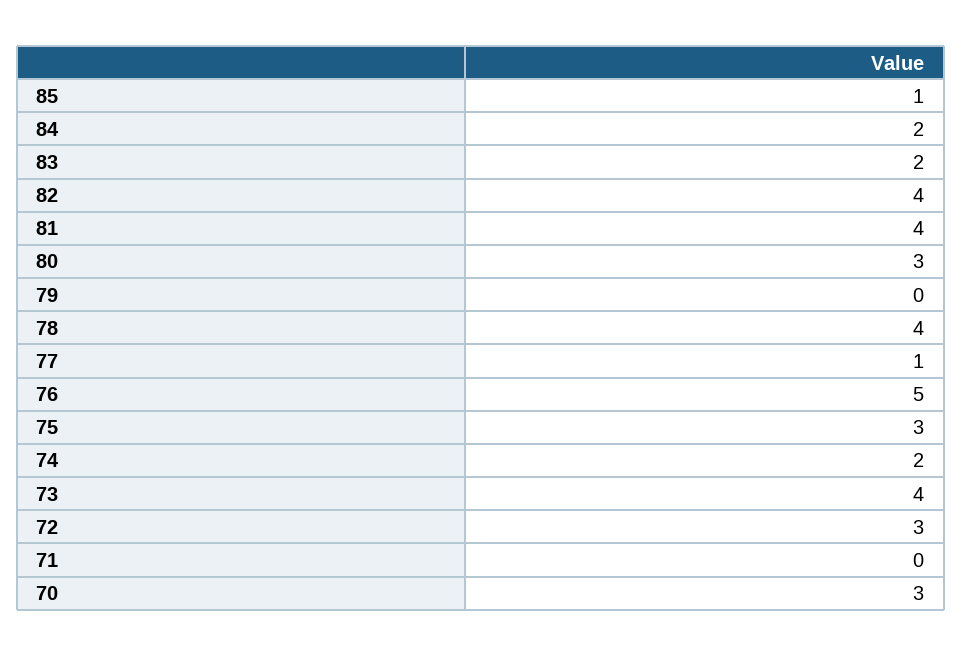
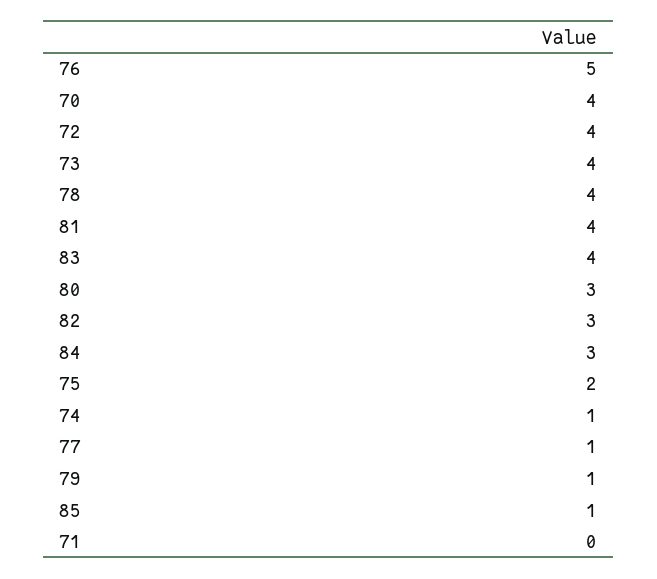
84: 2 -> 3
83: 2 -> 4
82: 4 -> 3
79: 0 -> 1
75: 3 -> 2
74: 2 -> 1
72: 3 -> 4
70: 3 -> 4

